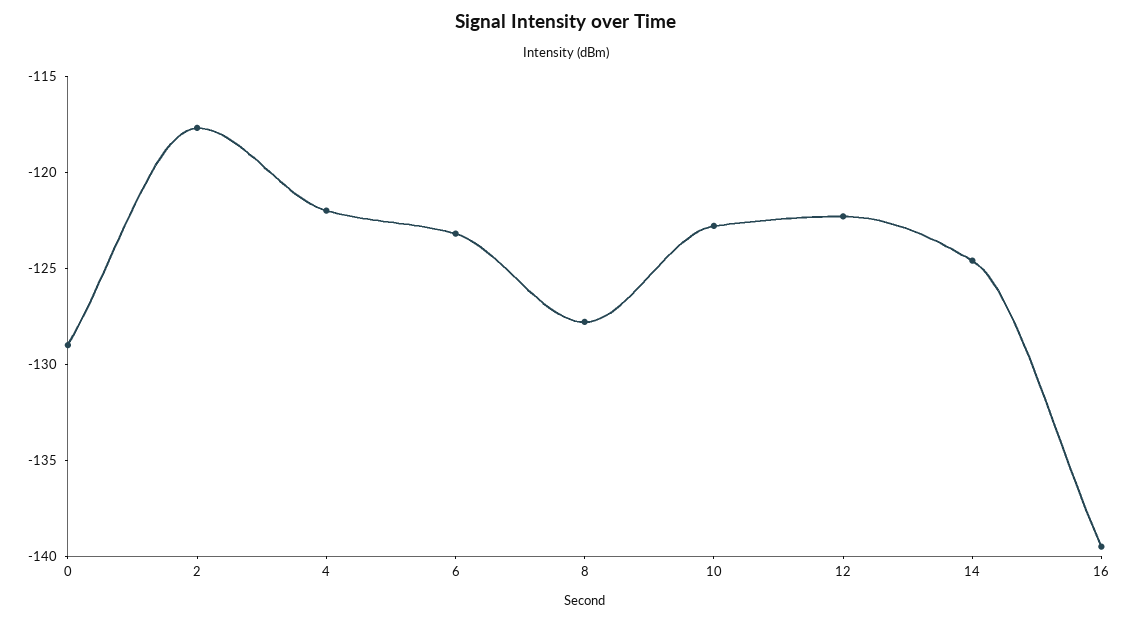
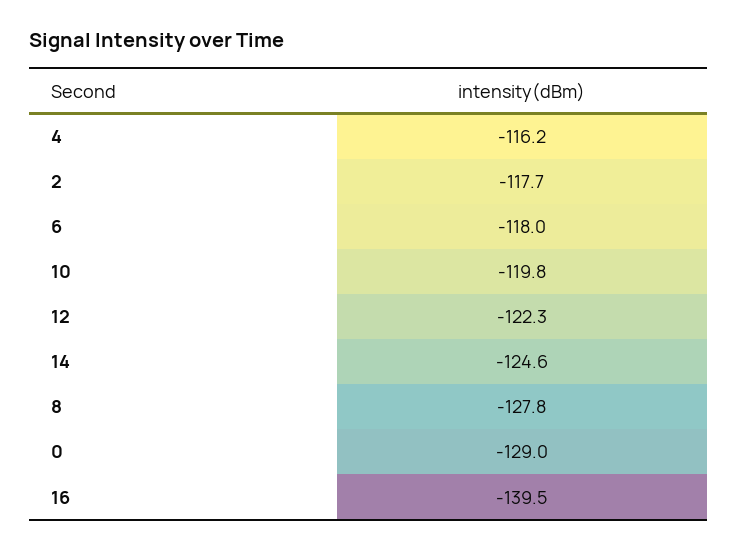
4: -122 -> -116.2
6: -123 -> -118
10: -123 -> -119.8

